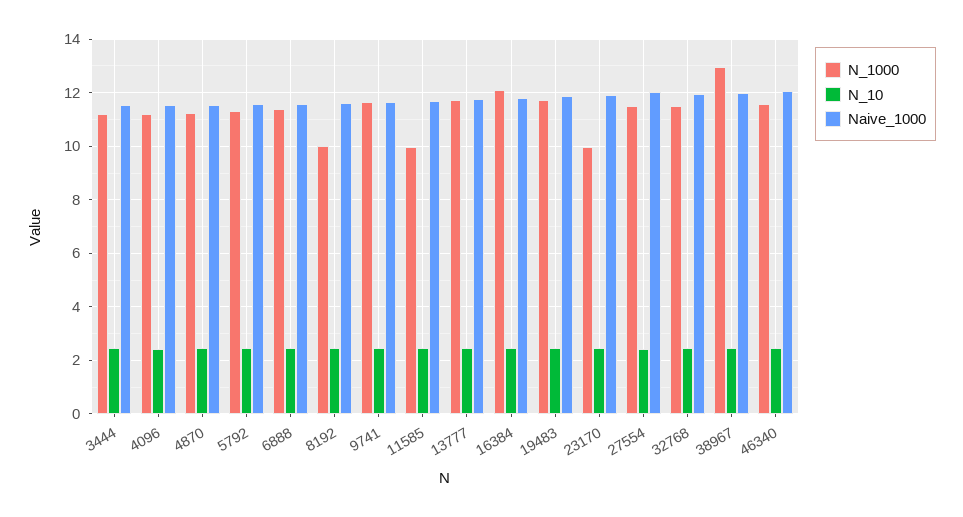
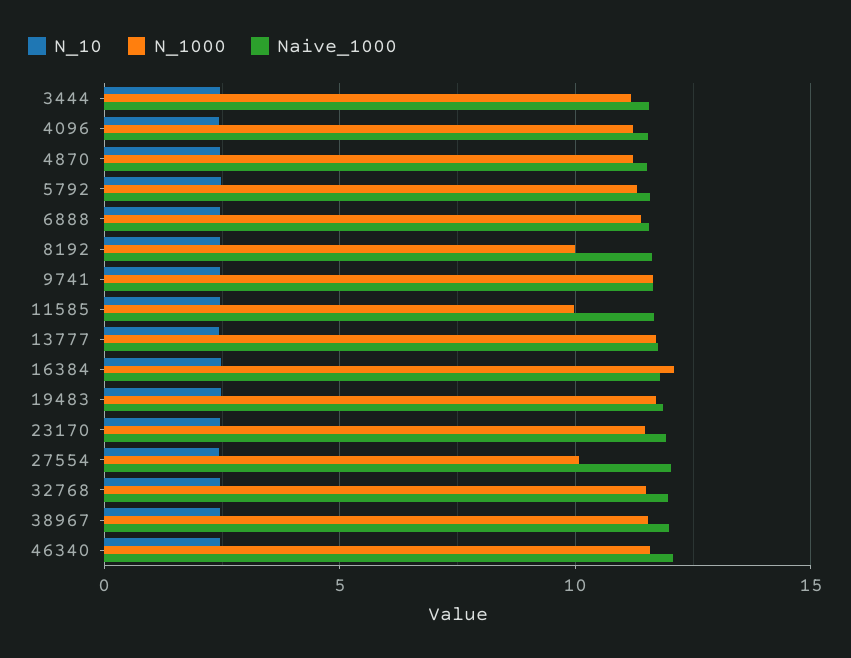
N_1000, 23170: 10 -> 11.5
N_1000, 27554: 11.5 -> 10
N_1000, 38967: 13 -> 11.5

